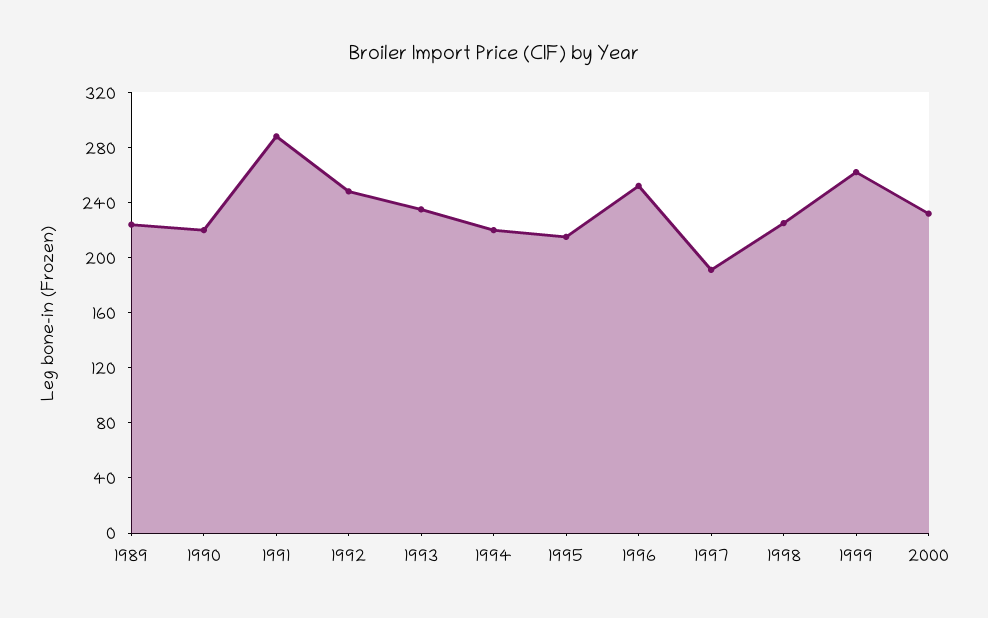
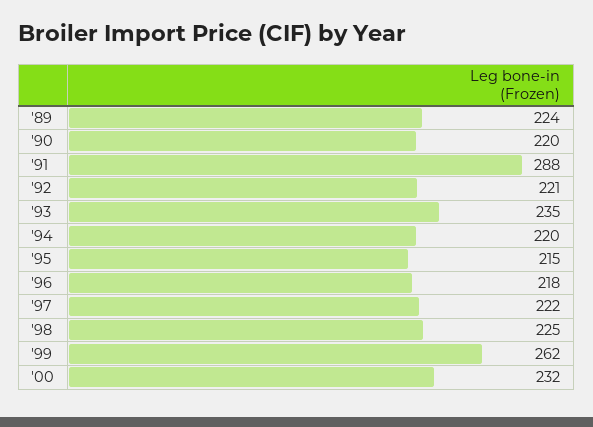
1992: 250 -> 221
1996: 250 -> 218
1997: 190 -> 222

